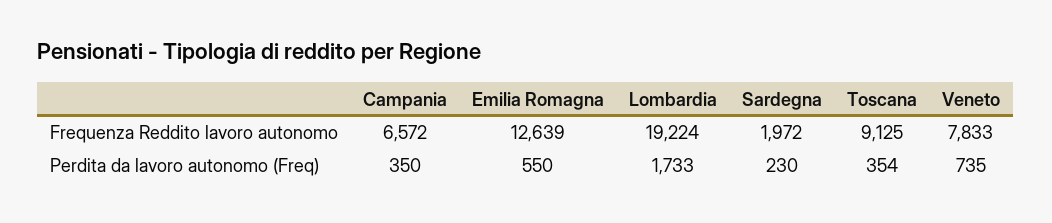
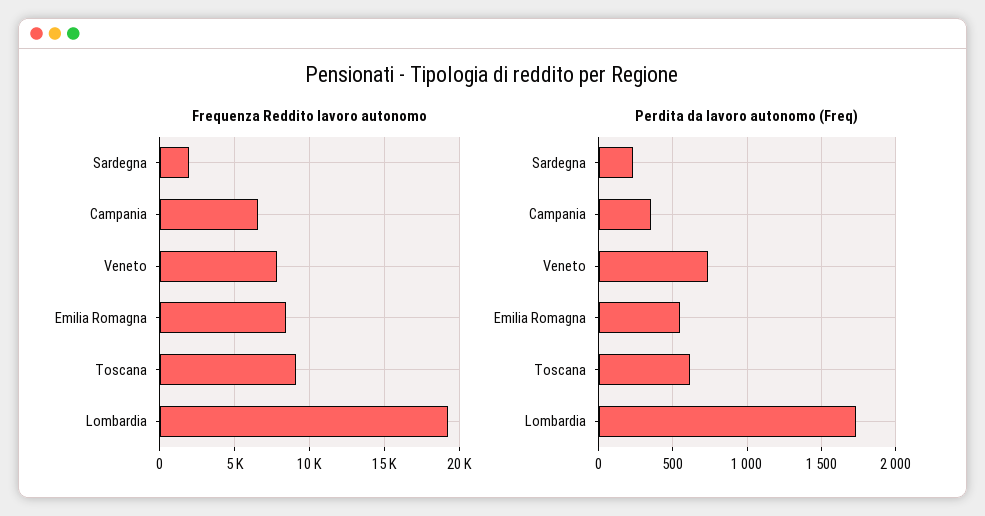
Frequenza Reddito lavoro autonomo, Emilia Romagna: 12639 -> 8500
Perdita da lavoro autonomo (Freq), Toscana: 354 -> 600

